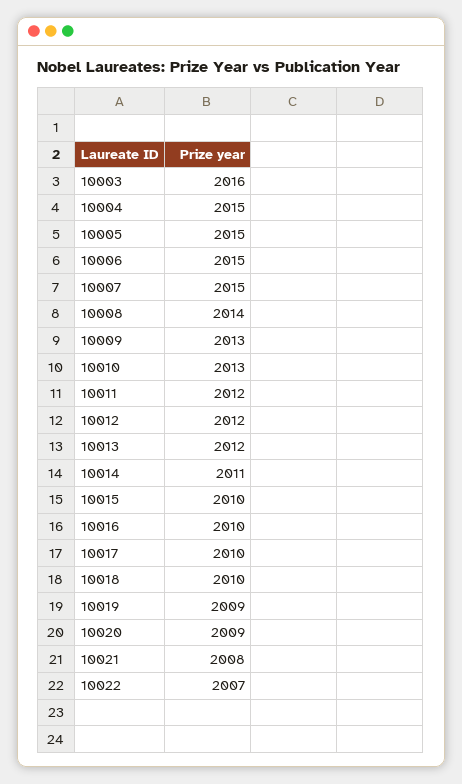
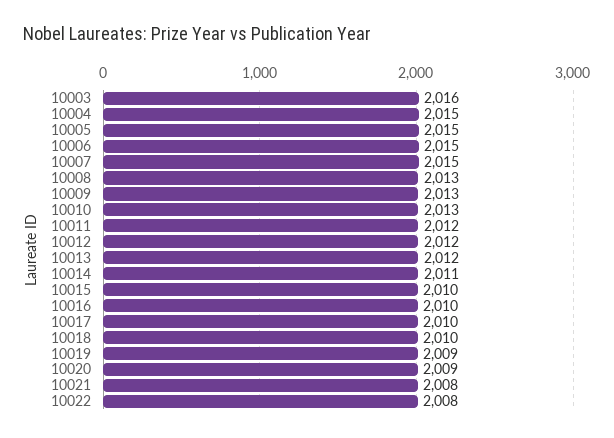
10008: 2014 -> 2013
10022: 2007 -> 2008

